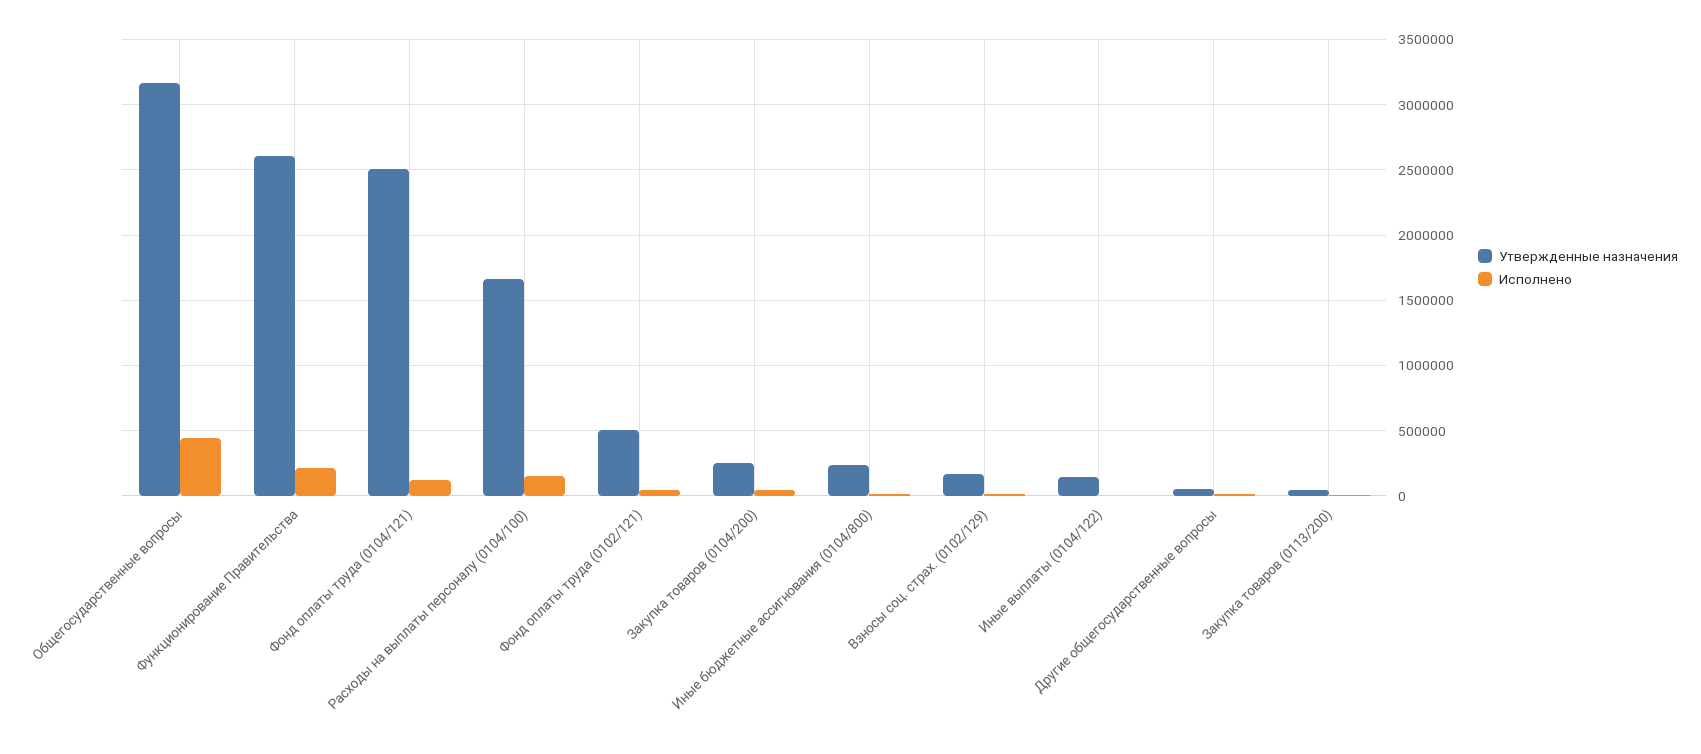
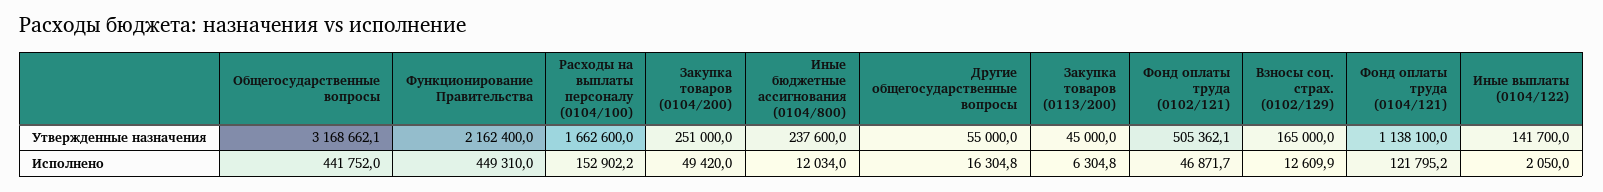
Утвержденные назначения, Функционирование Правительства: 2600000 -> 2162400
Исполнено, Функционирование Правительства: 200000 -> 449310
Утвержденные назначения, Фонд оплаты труда (0104/121): 2500000 -> 1138100

